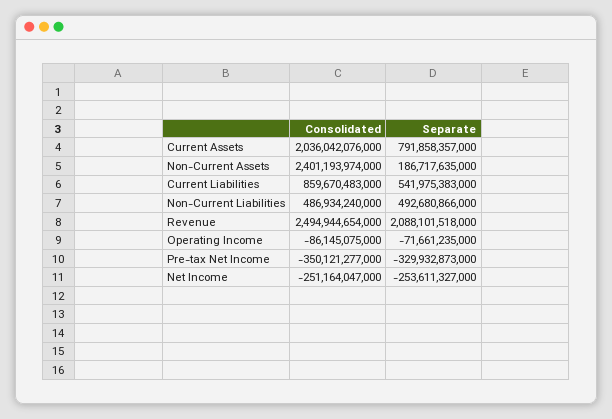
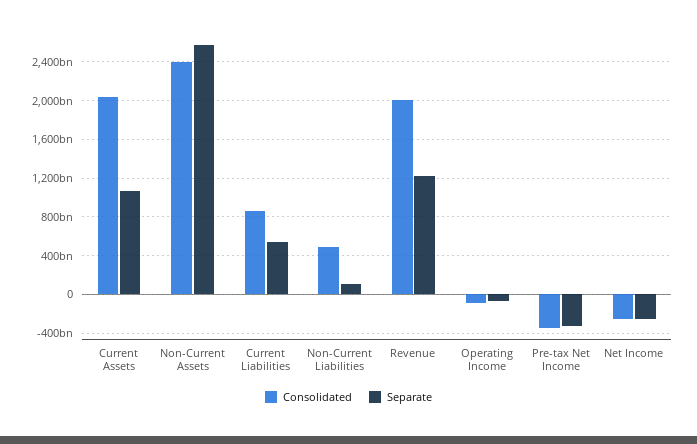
Separate, Current Assets: 791858357000 -> 1100000000000
Separate, Non-Current Assets: 186717635000 -> 2600000000000
Separate, Non-Current Liabilities: 492680866000 -> 100000000000
Consolidated, Revenue: 2494944654000 -> 2000000000000
Separate, Revenue: 2088101518000 -> 1200000000000

